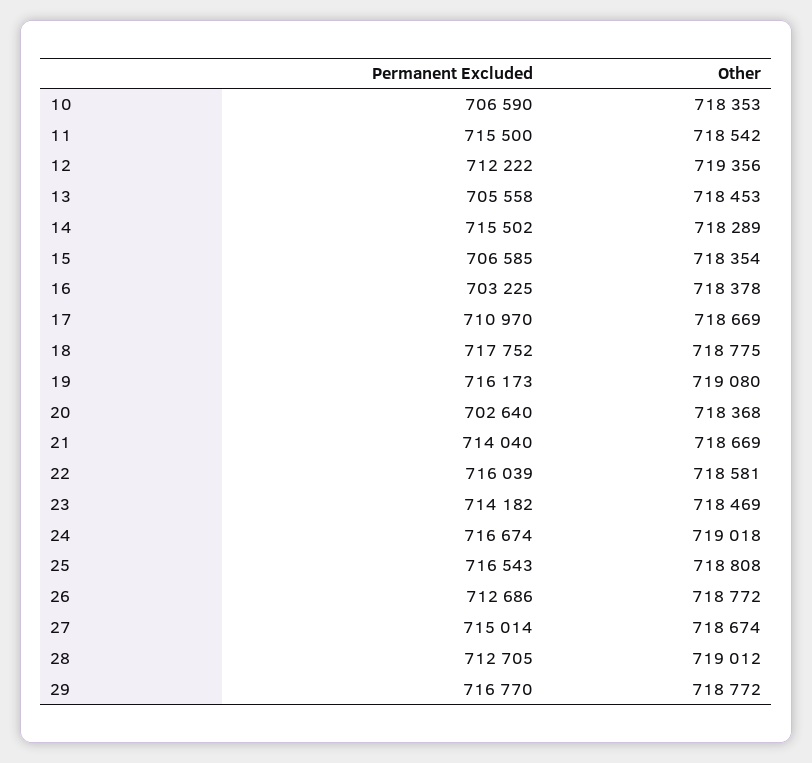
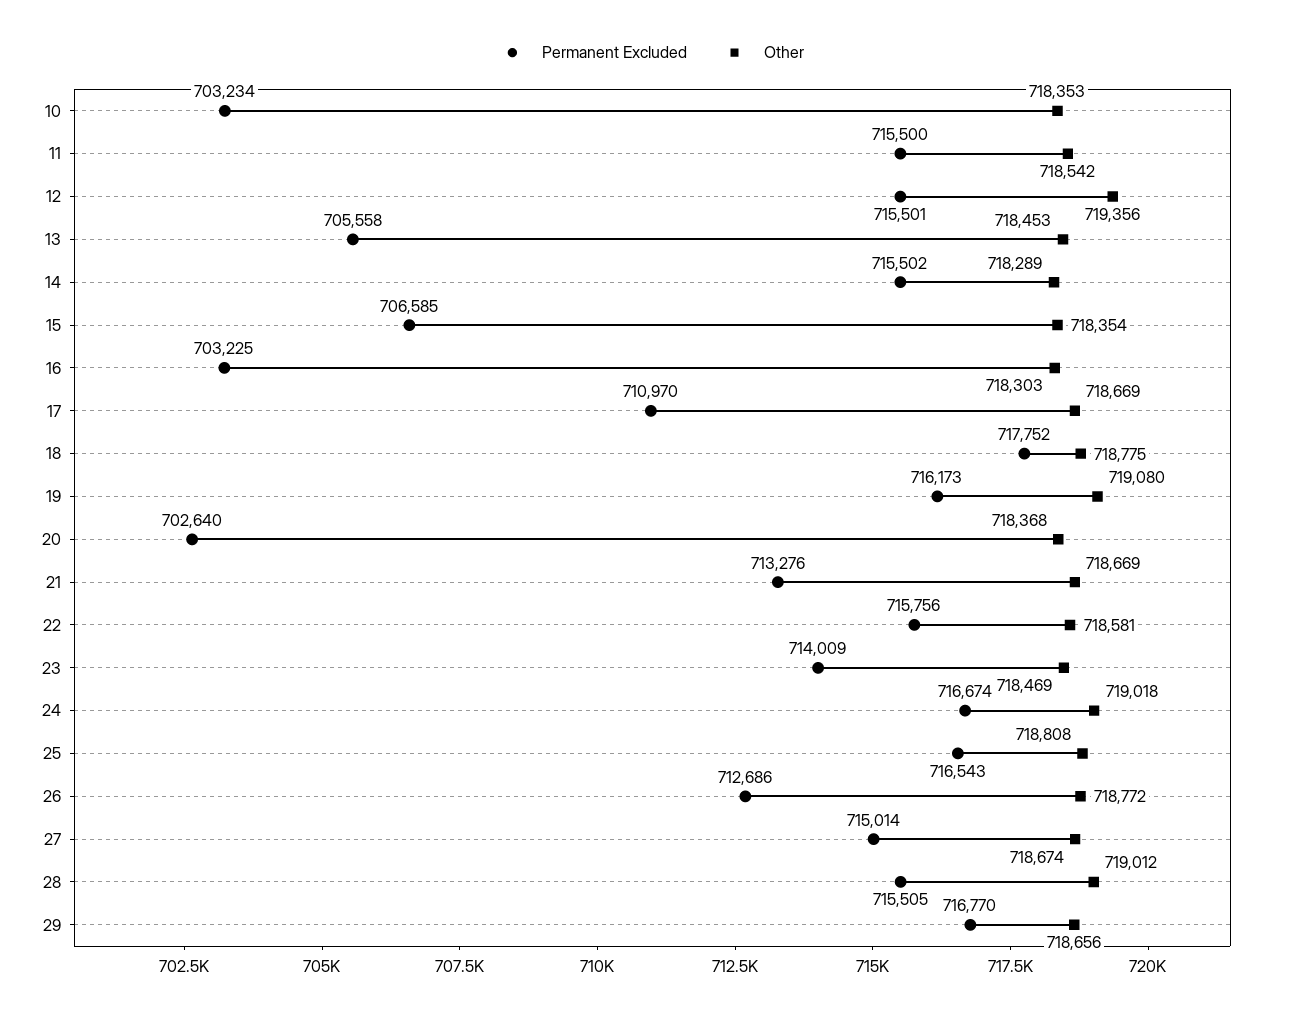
Permanent Excluded, 10: 706590 -> 703234
Permanent Excluded, 12: 712222 -> 715501
Other, 16: 718378 -> 718303
Permanent Excluded, 21: 714040 -> 713276
Permanent Excluded, 22: 716039 -> 715756
Permanent Excluded, 23: 714182 -> 714009
Permanent Excluded, 28: 712705 -> 715505
Other, 29: 718772 -> 718656

